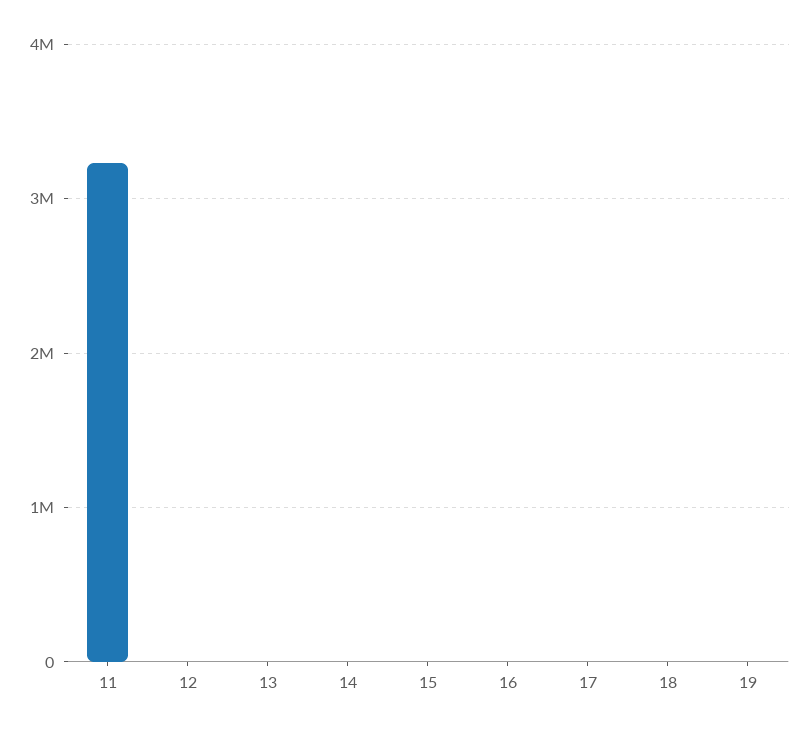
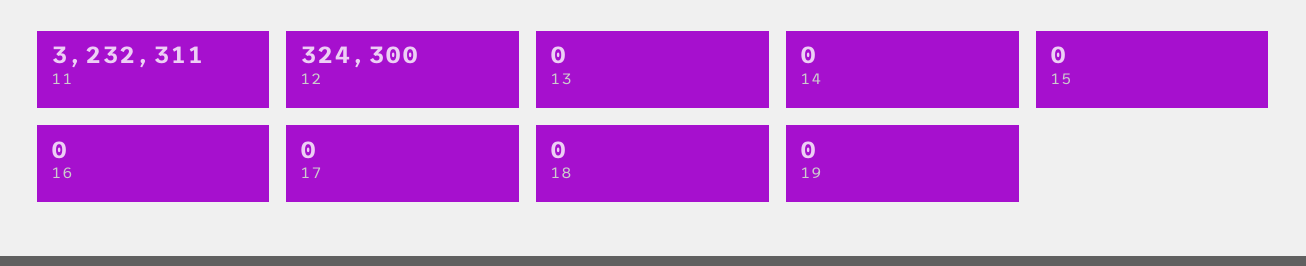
12: 0 -> 324300

